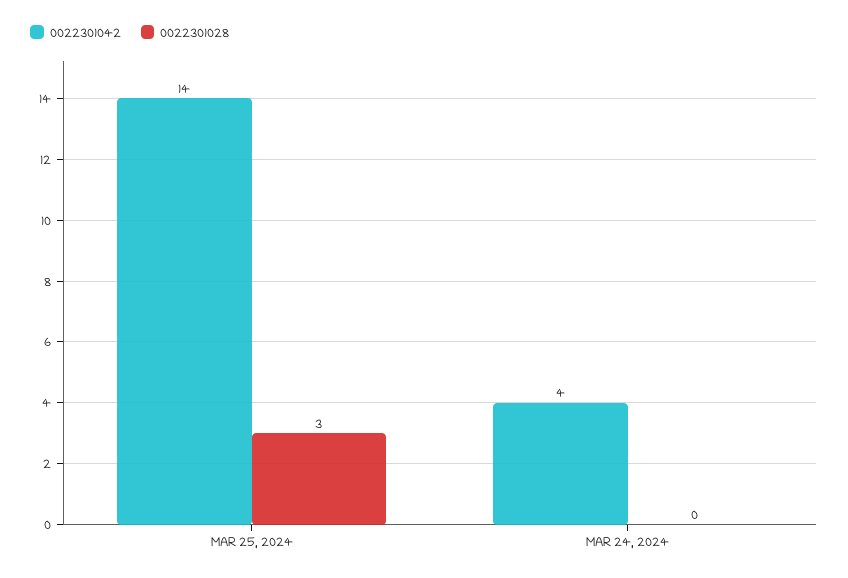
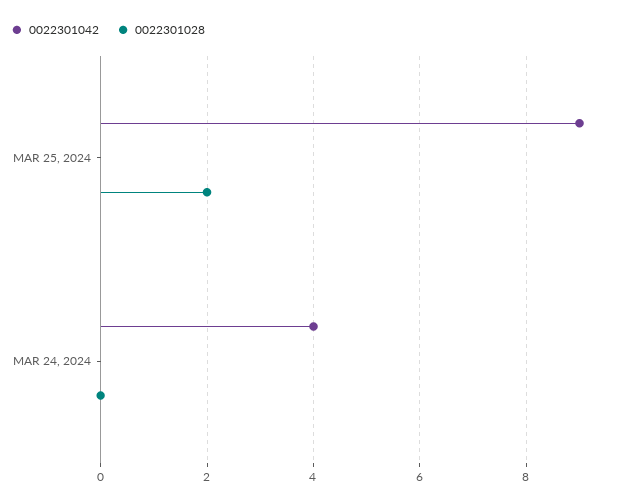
0022301042, MAR 25, 2024: 14 -> 9
0022301028, MAR 25, 2024: 3 -> 2

